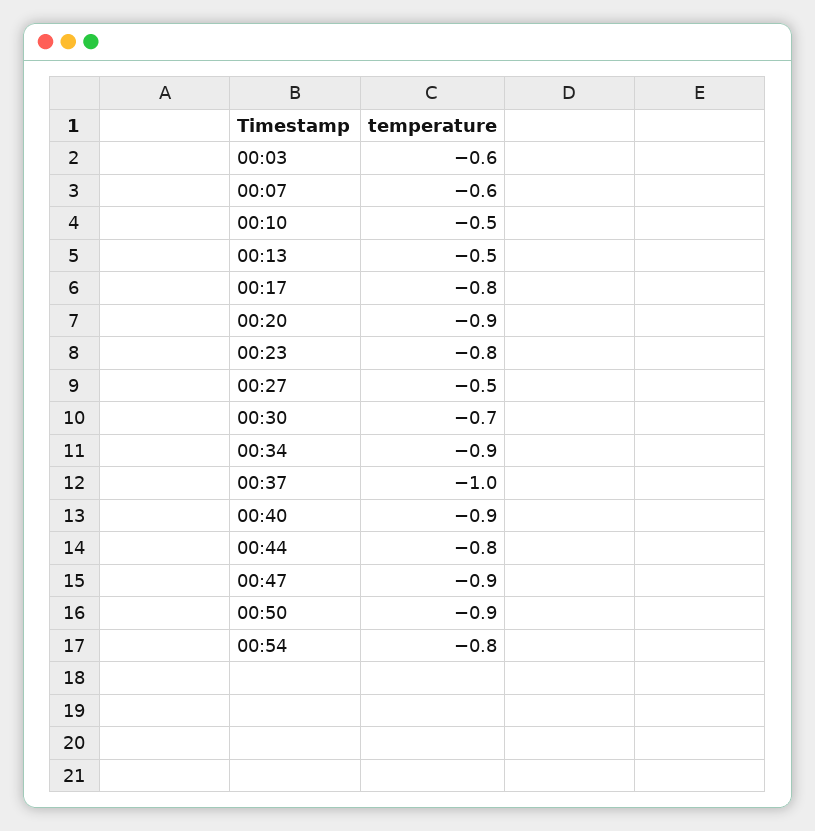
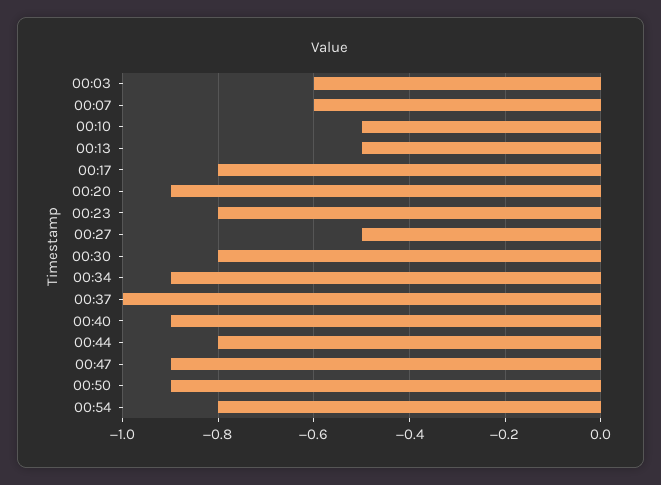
00:30: -0.7 -> -0.8

